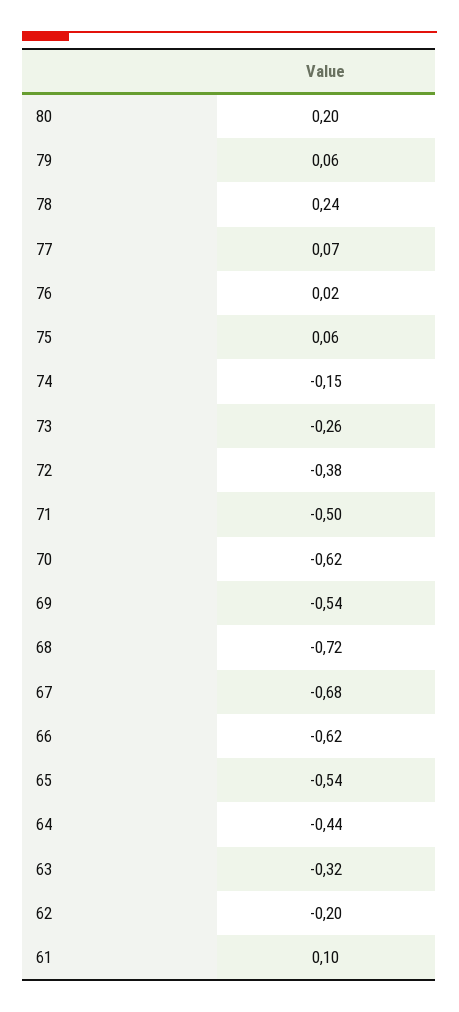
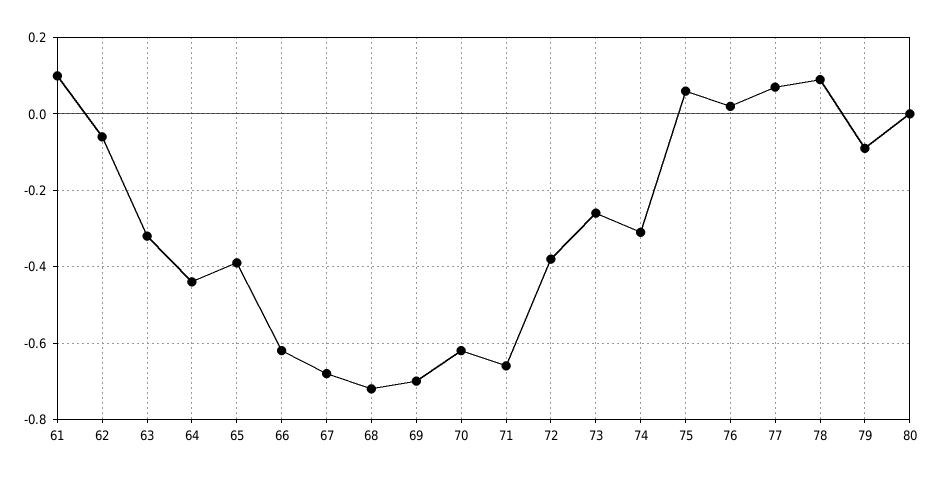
80: 0.2 -> 0
79: 0.06 -> -0.1
78: 0.24 -> 0.1
74: -0.15 -> -0.3
71: -0.5 -> -0.65
69: -0.54 -> -0.7
65: -0.54 -> -0.4
62: -0.2 -> -0.05

